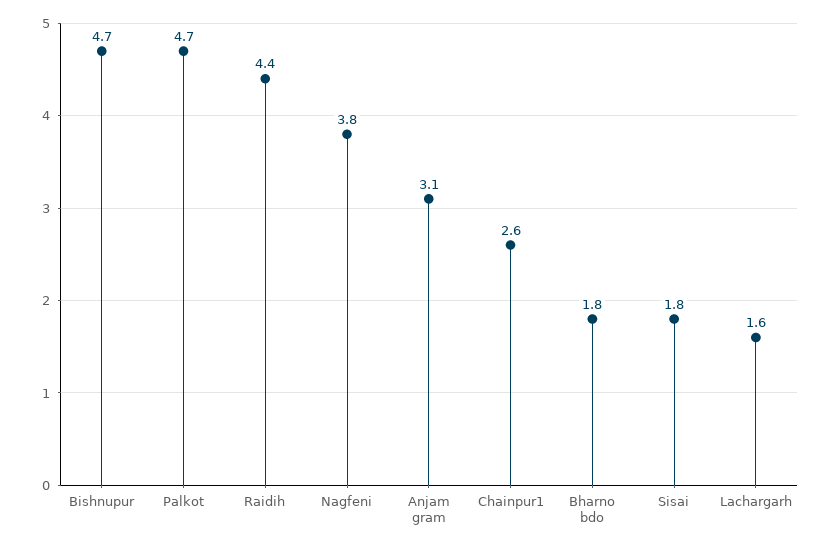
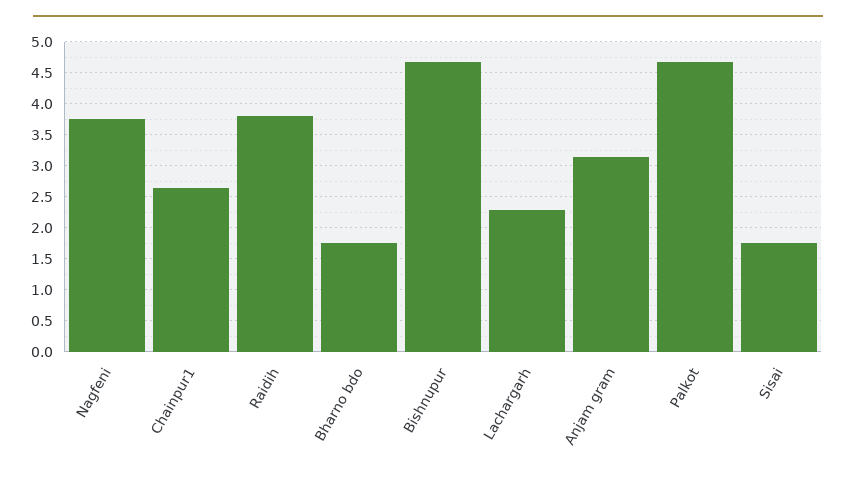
Raidih: 4.4 -> 3.8
Lachargarh: 1.6 -> 2.3

